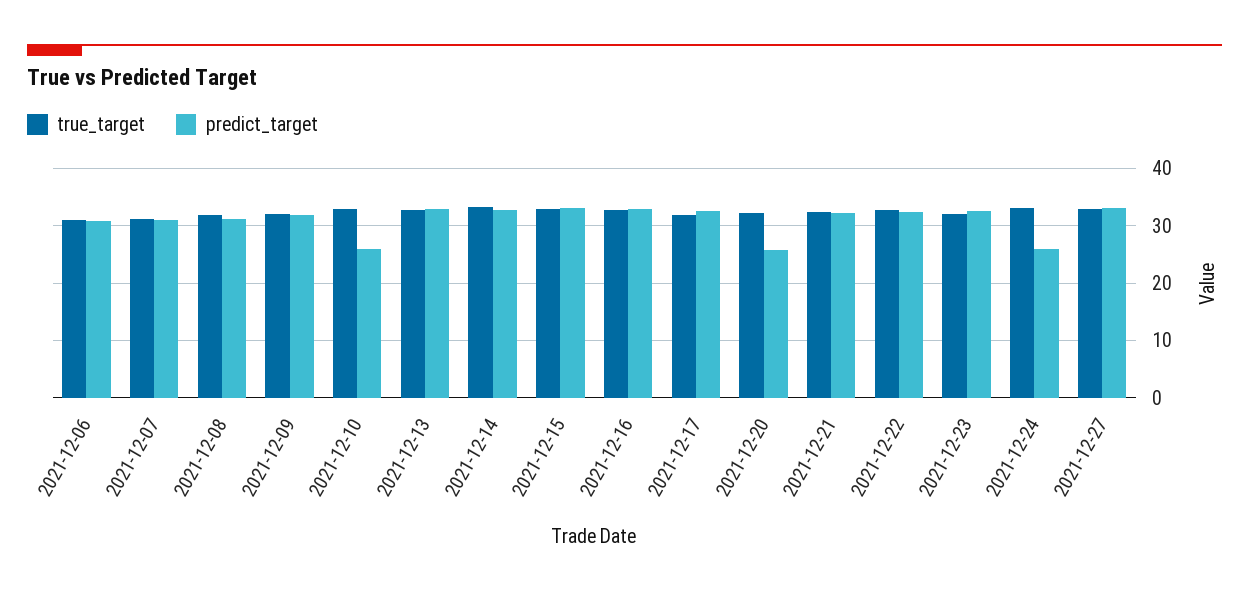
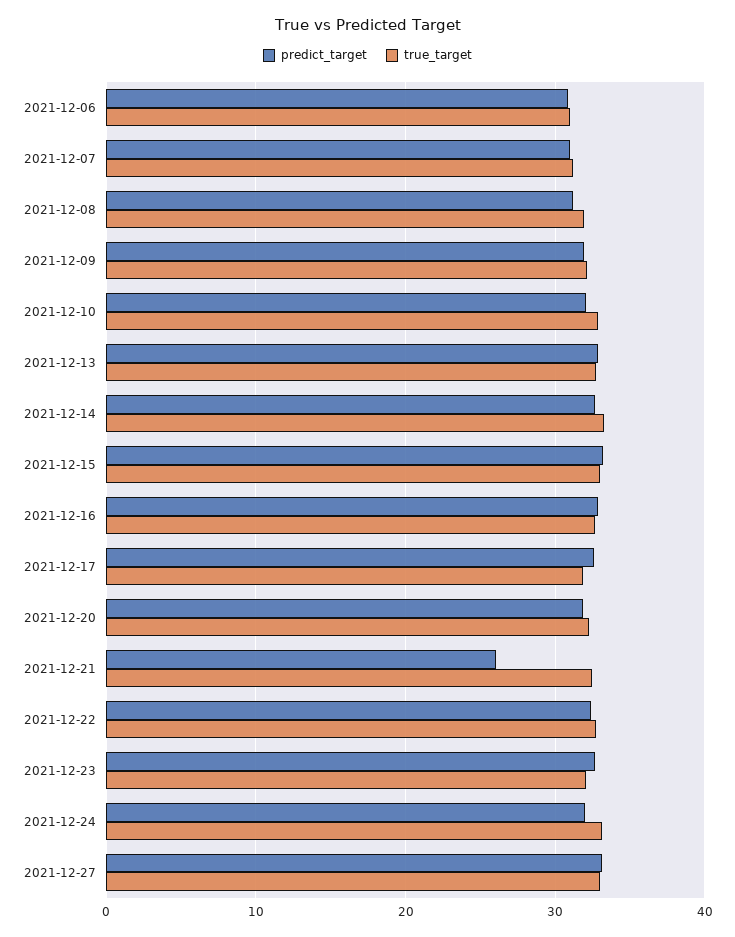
predict_target, 2021-12-10: 26 -> 32
predict_target, 2021-12-20: 26 -> 32
predict_target, 2021-12-21: 32 -> 26
predict_target, 2021-12-24: 26 -> 32

